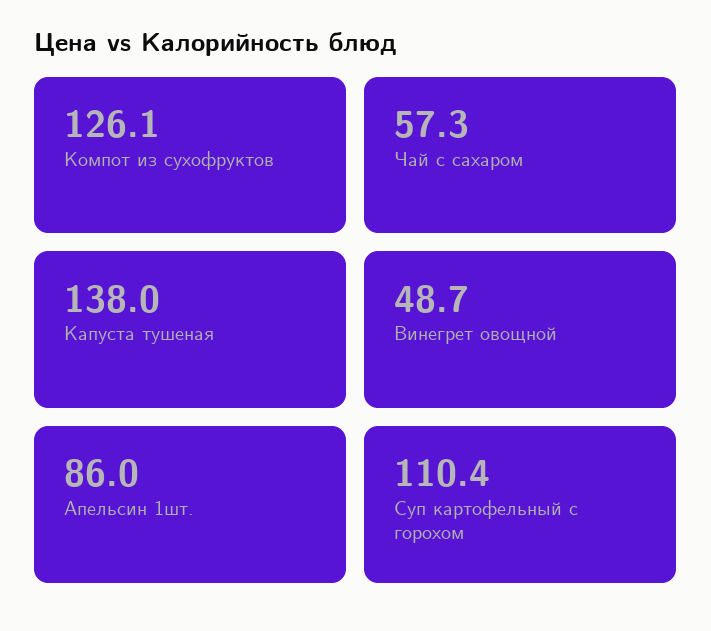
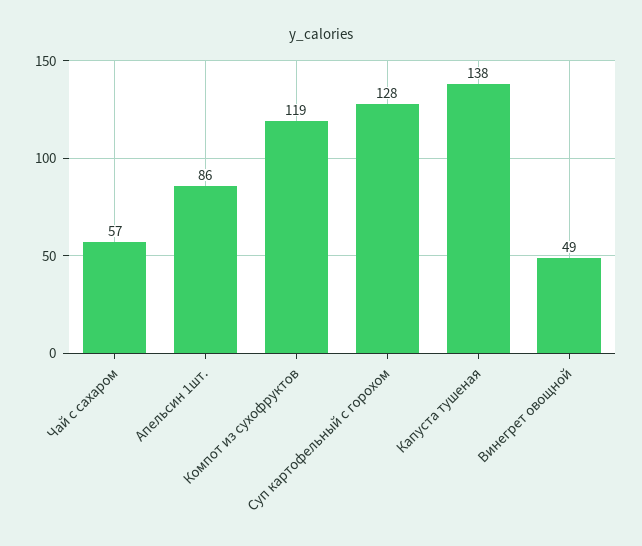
Компот из сухофруктов: 126.1 -> 119
Суп картофельный с горохом: 110.4 -> 128

